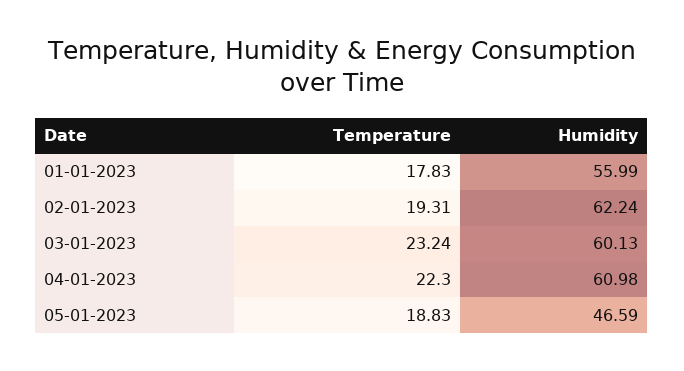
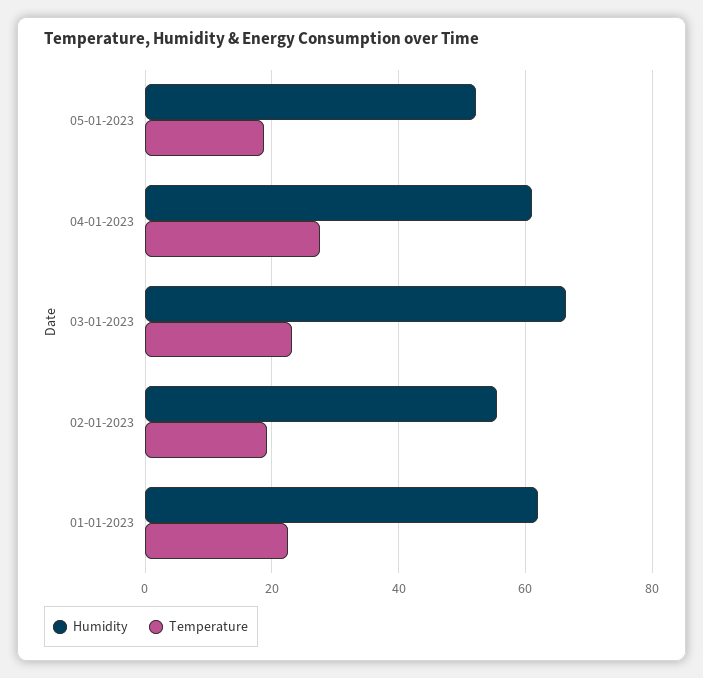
Temperature, 01-01-2023: 17.83 -> 22
Humidity, 01-01-2023: 55.99 -> 62
Humidity, 02-01-2023: 62.24 -> 56
Humidity, 03-01-2023: 60.13 -> 66
Temperature, 04-01-2023: 22.3 -> 28
Humidity, 05-01-2023: 46.59 -> 52

